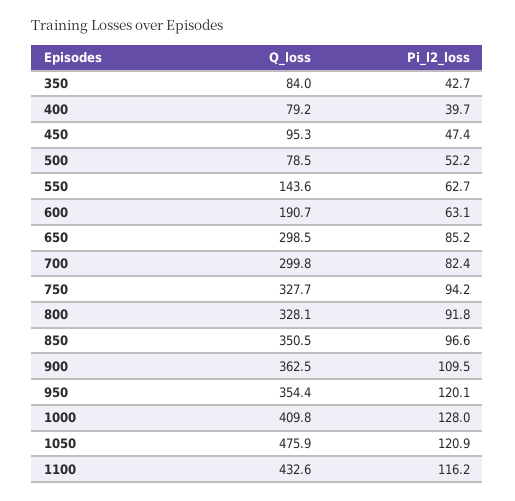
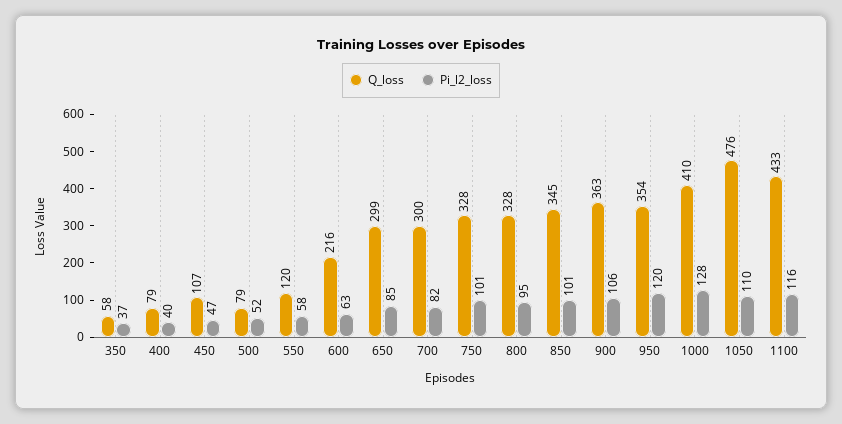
Q_loss, 350: 84 -> 58
Pi_l2_loss, 350: 42.7 -> 37
Q_loss, 450: 95.3 -> 107
Q_loss, 550: 143.6 -> 120
Pi_l2_loss, 550: 62.7 -> 58
Q_loss, 600: 190.7 -> 216
Pi_l2_loss, 750: 94.2 -> 101
Pi_l2_loss, 800: 91.8 -> 95
Q_loss, 850: 350.5 -> 345
Pi_l2_loss, 850: 96.6 -> 101
Pi_l2_loss, 900: 109.5 -> 106
Pi_l2_loss, 1050: 120.9 -> 110

